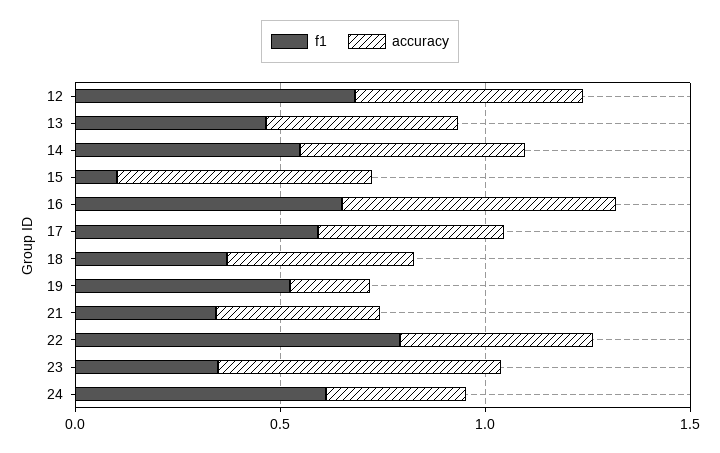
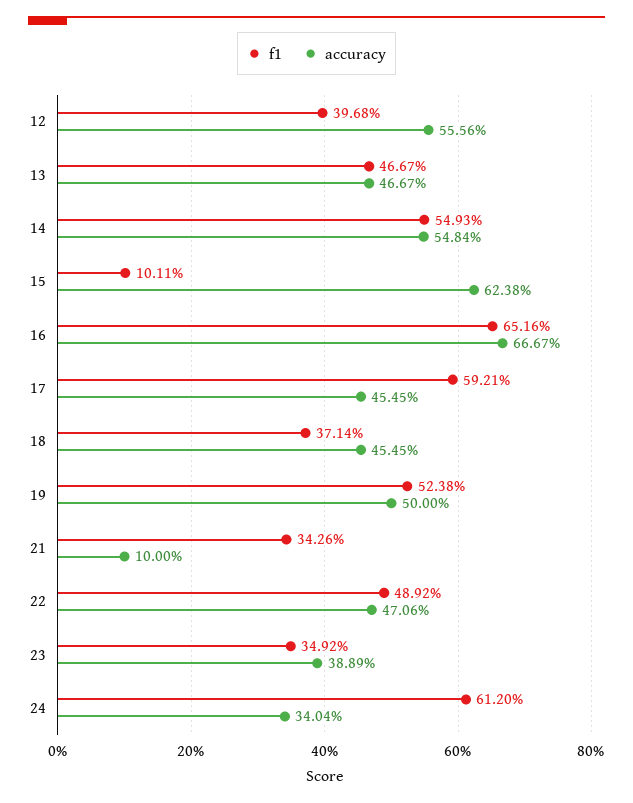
f1, 12: 0.7 -> 0.3968
accuracy, 19: 0.2 -> 0.5
accuracy, 21: 0.4 -> 0.1
f1, 22: 0.8 -> 0.4892
accuracy, 23: 0.7 -> 0.3889

